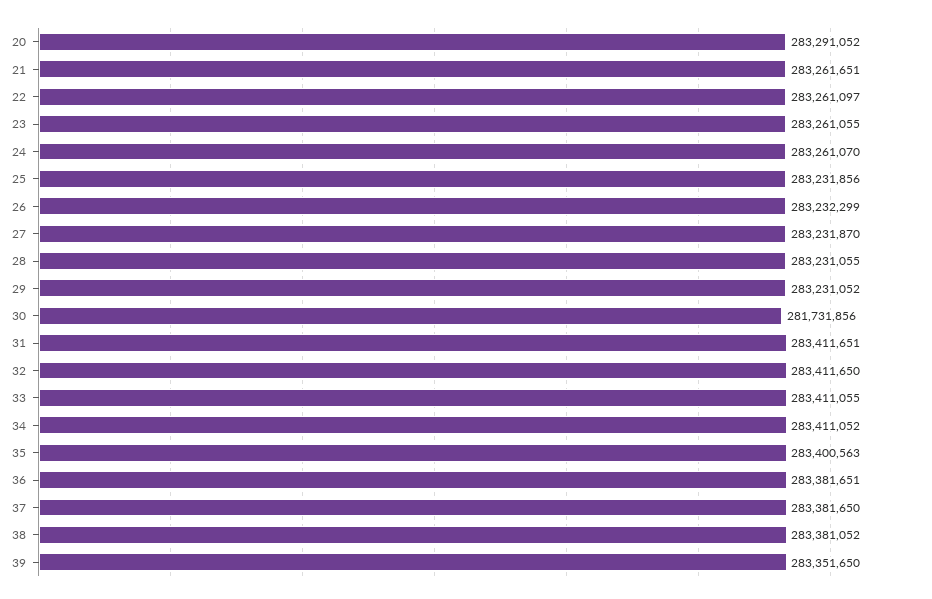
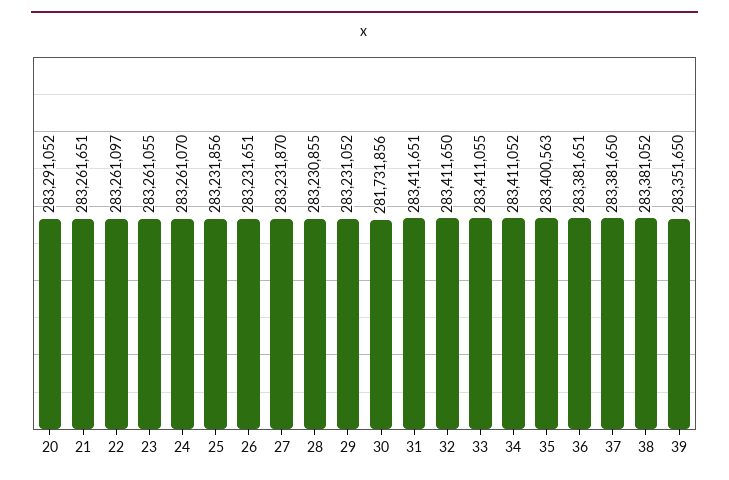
26: 283232299 -> 283231651
28: 283231055 -> 283230855

